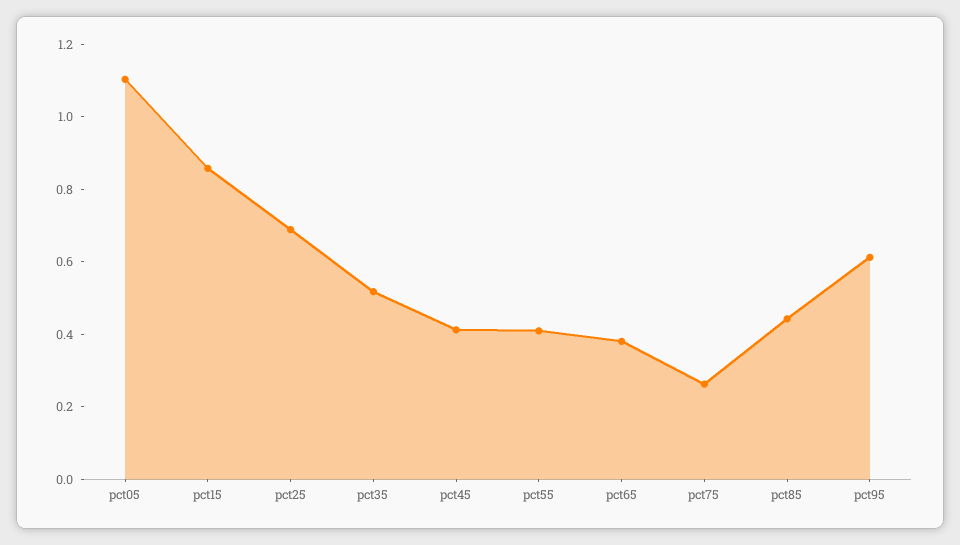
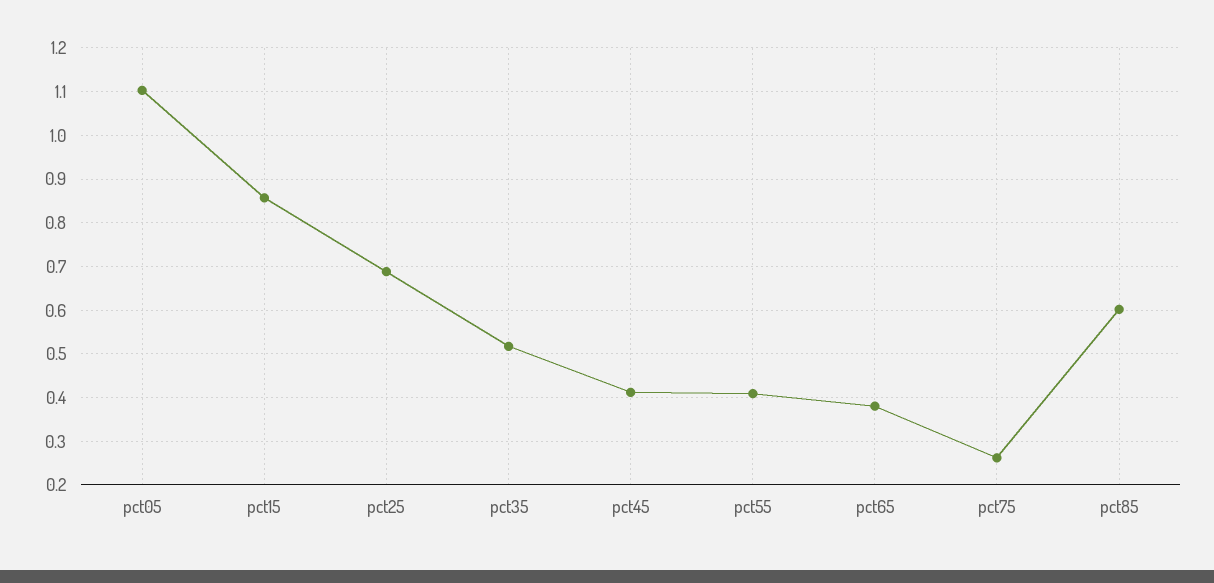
pct85: 0.45 -> 0.6
pct95: 0.6 -> none

